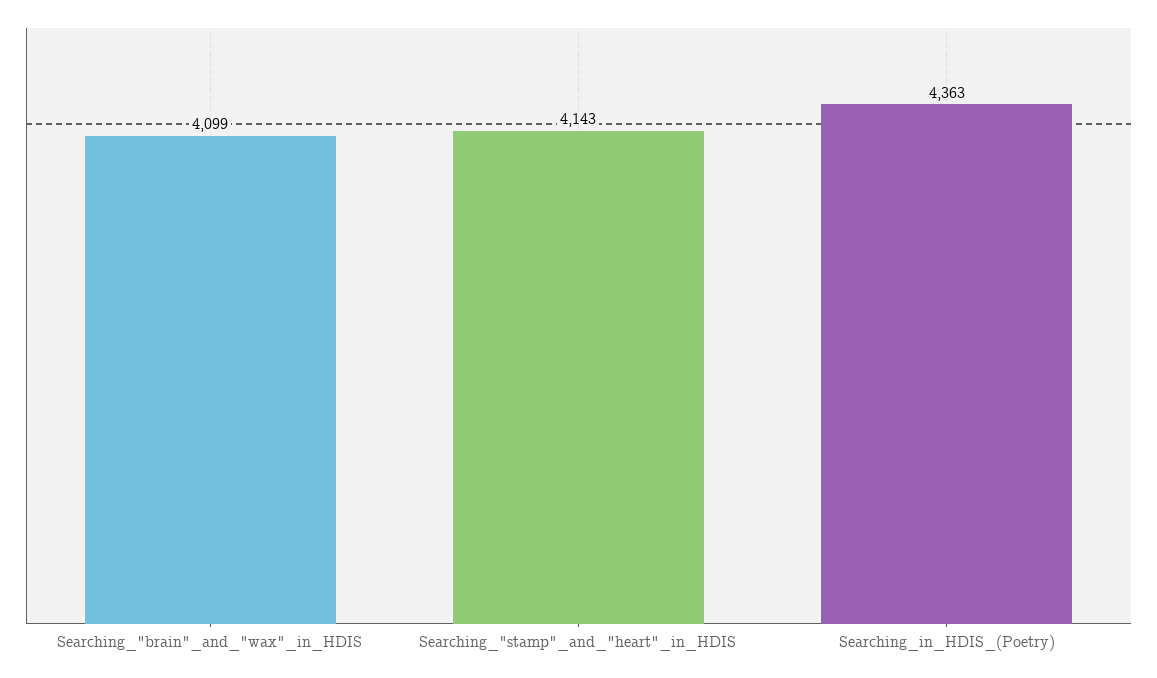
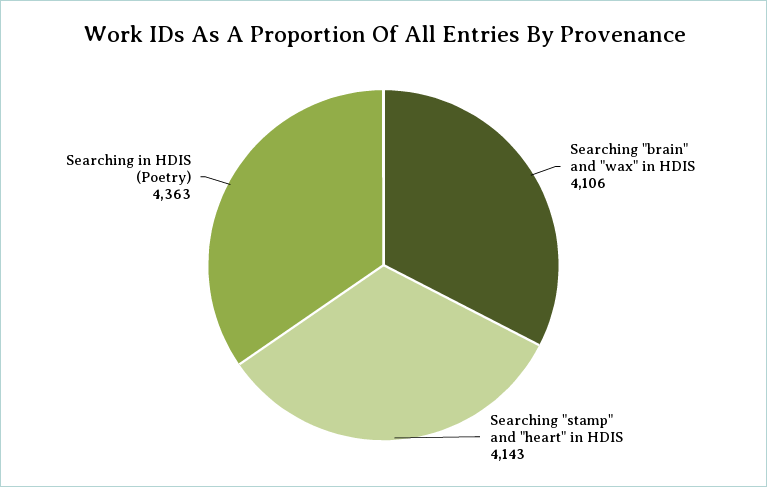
Searching_"brain"_and_"wax"_in_HDIS: 4099 -> 4106

